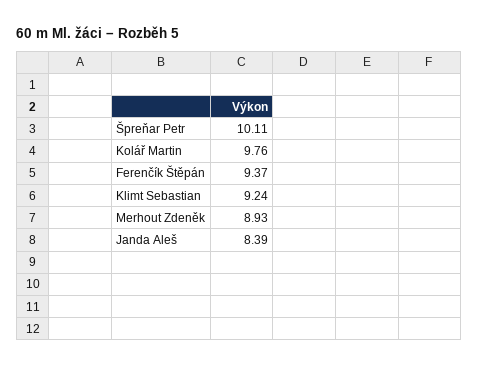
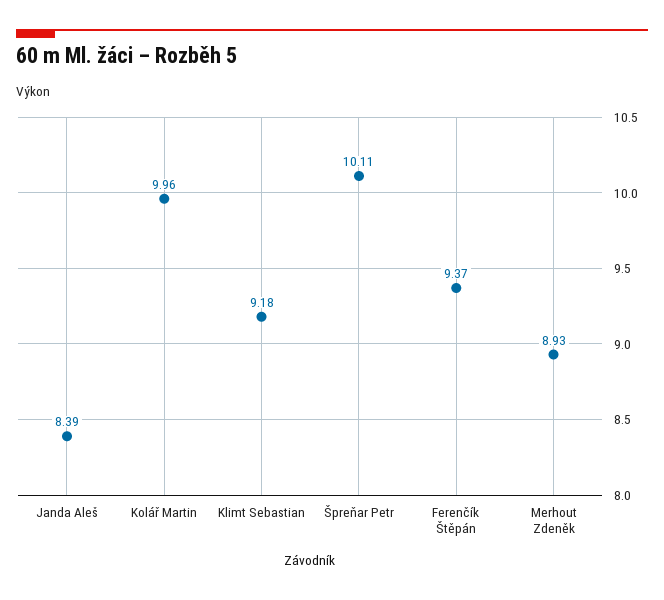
Kolář Martin: 9.76 -> 9.96
Klimt Sebastian: 9.24 -> 9.18

